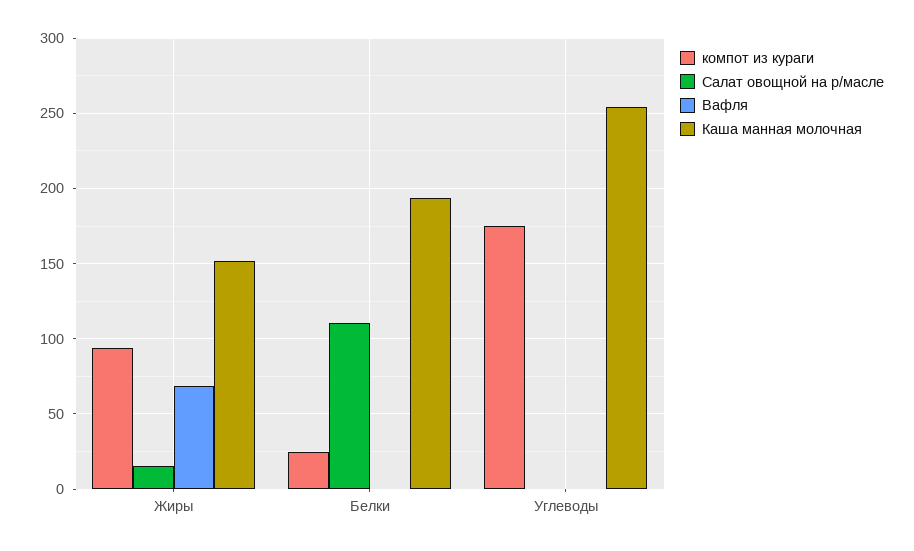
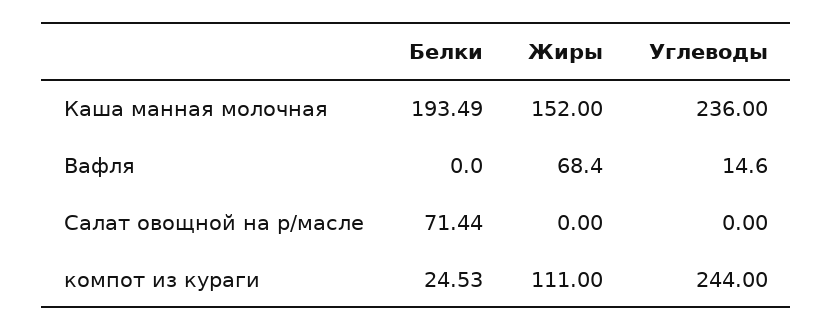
компот из кураги, Жиры: 95 -> 111
Салат овощной на р/масле, Жиры: 15 -> 0
Салат овощной на р/масле, Белки: 110 -> 71.44
компот из кураги, Углеводы: 175 -> 244
Вафля, Углеводы: 0 -> 14.6
Каша манная молочная, Углеводы: 255 -> 236

